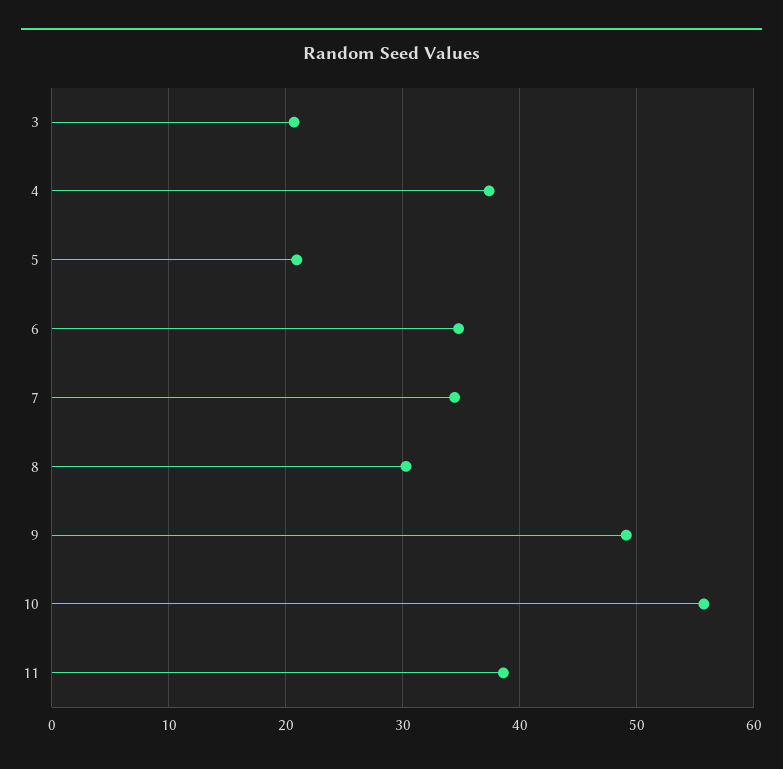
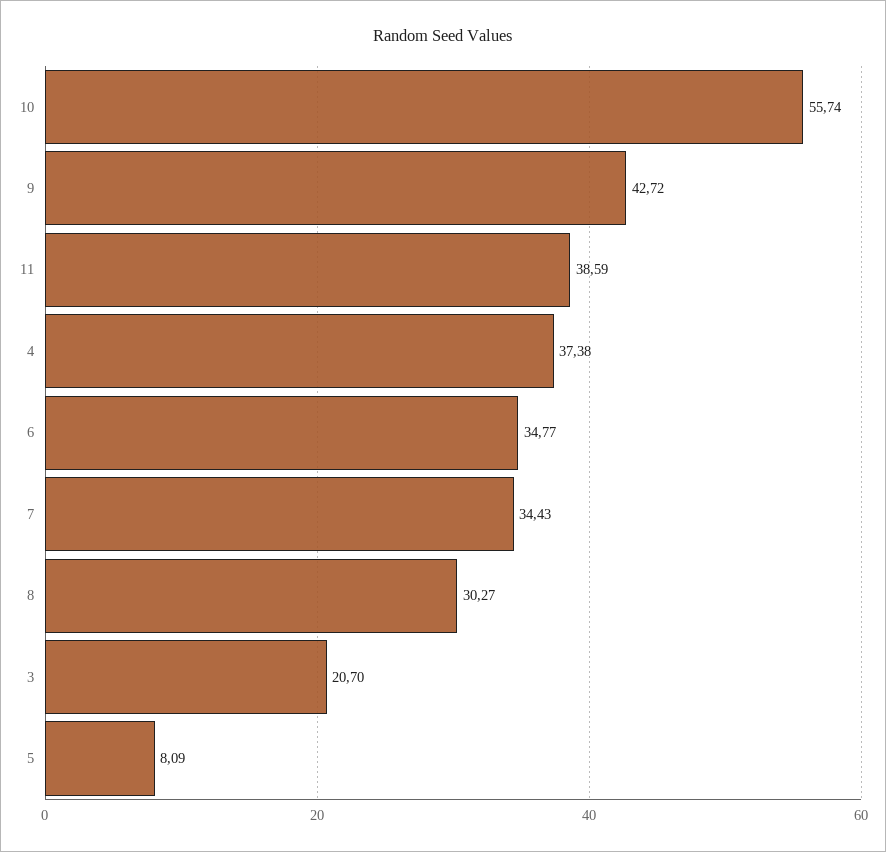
5: 21 -> 8.09
9: 49 -> 42.72

